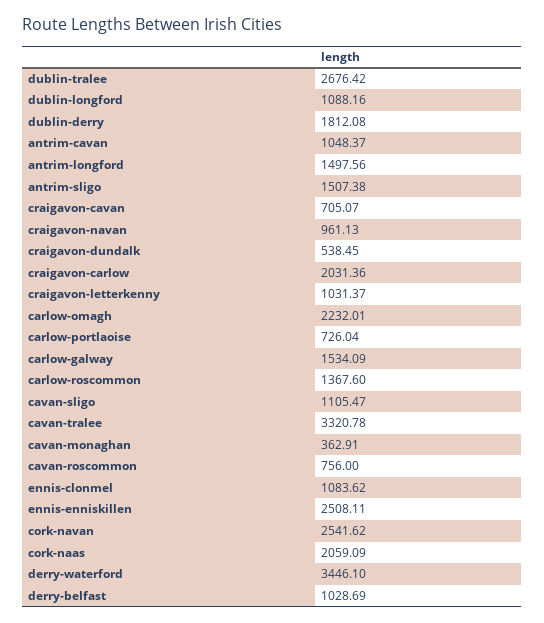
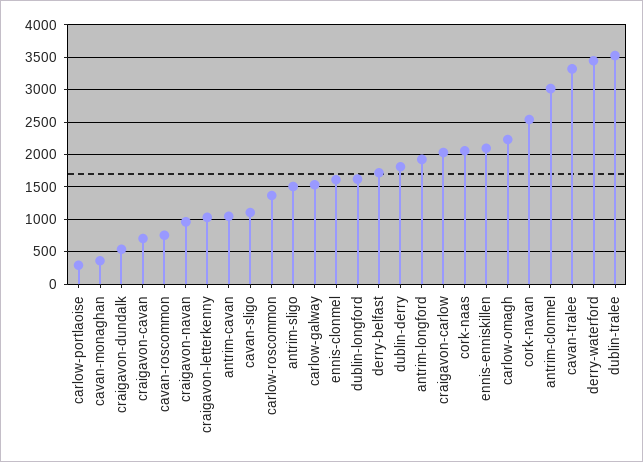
dublin-tralee: 2676.42 -> 3500
dublin-longford: 1088.16 -> 1600
antrim-longford: 1497.56 -> 1900
carlow-portlaoise: 726.04 -> 300
ennis-clonmel: 1083.62 -> 1600
ennis-enniskillen: 2508.11 -> 2100
derry-belfast: 1028.69 -> 1700
antrim-clonmel: none -> 3000

